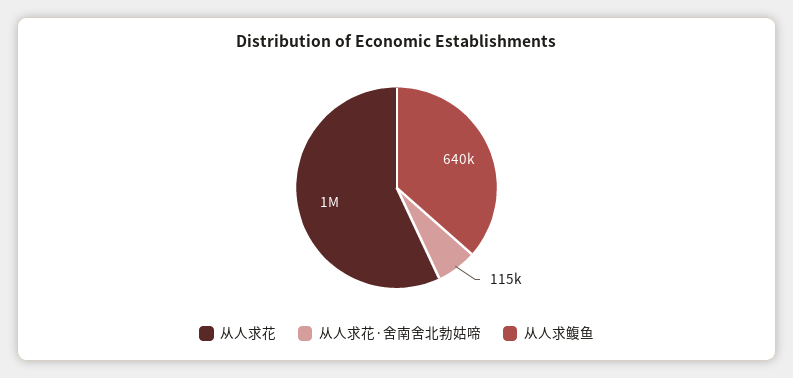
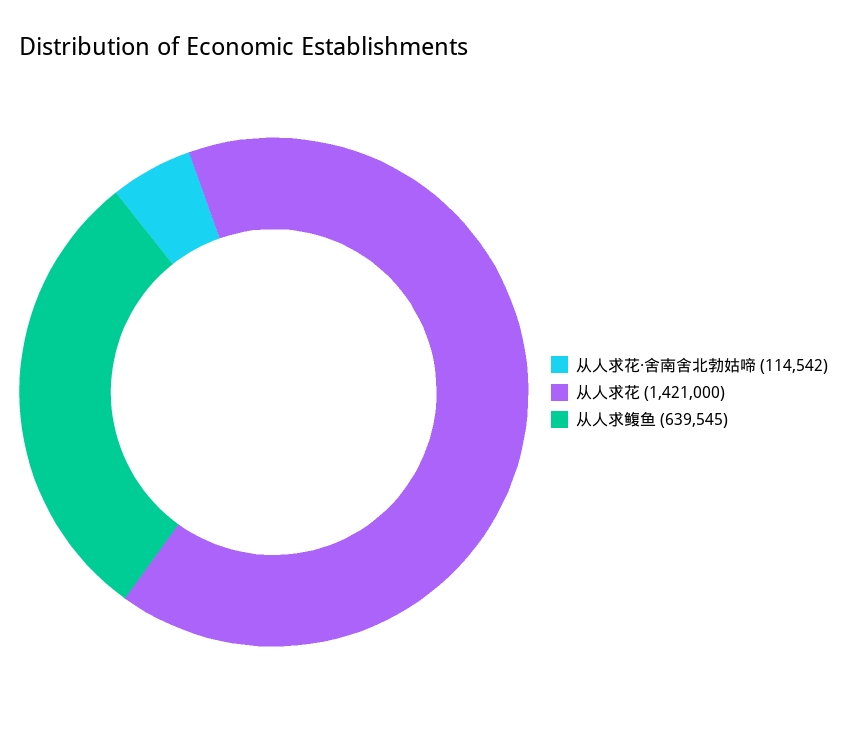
从人求花: 1000000 -> 1421000

